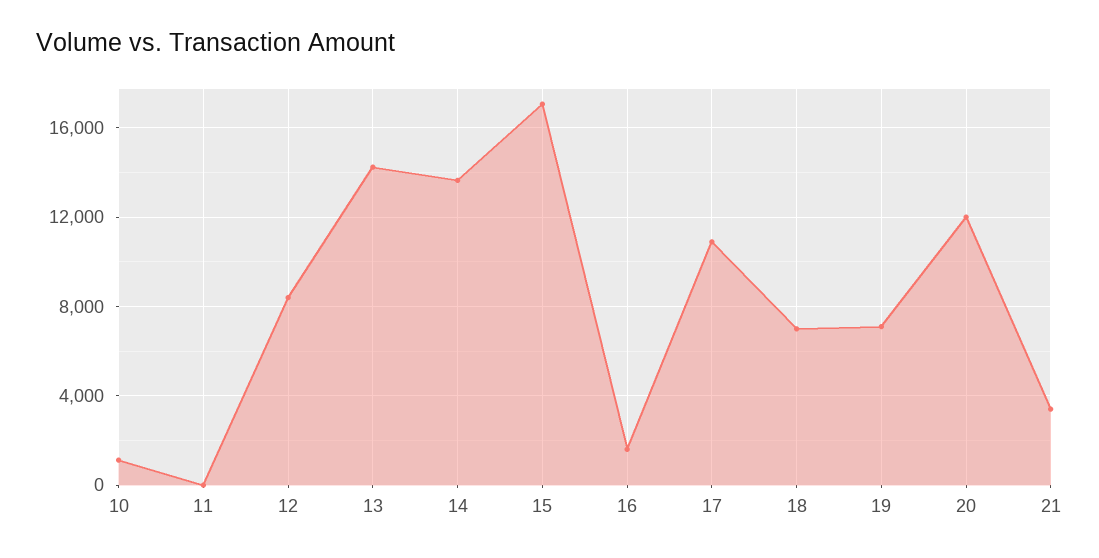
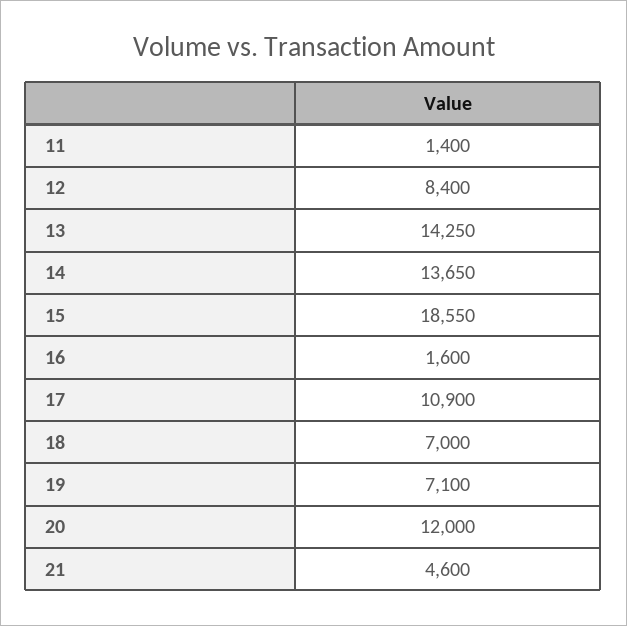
10: 1000 -> none
11: 0 -> 1400
15: 17000 -> 18550
21: 3500 -> 4600

